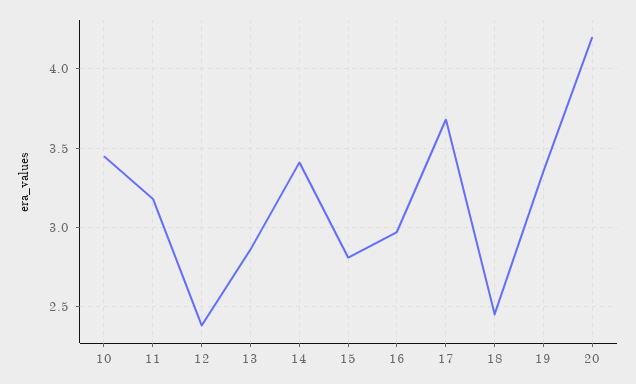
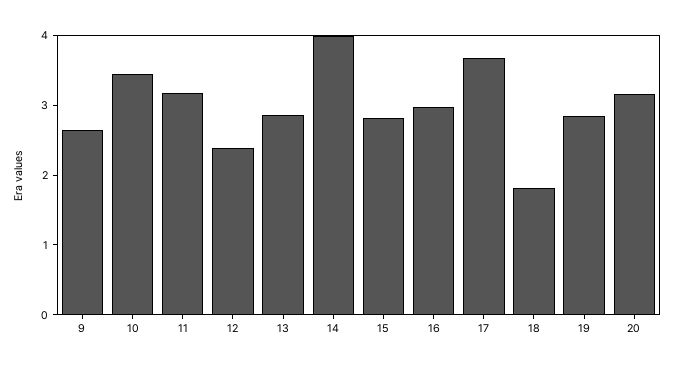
14: 3.4 -> 4
18: 2.45 -> 1.8
19: 3.35 -> 2.8
20: 4.2 -> 3.2
9: none -> 2.6

